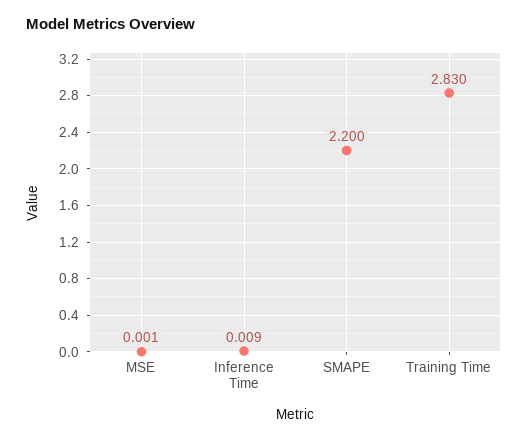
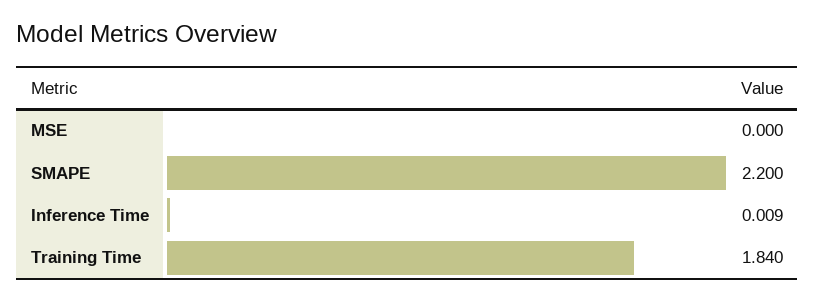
MSE: 0.001 -> 0
Training Time: 2.83 -> 1.84

